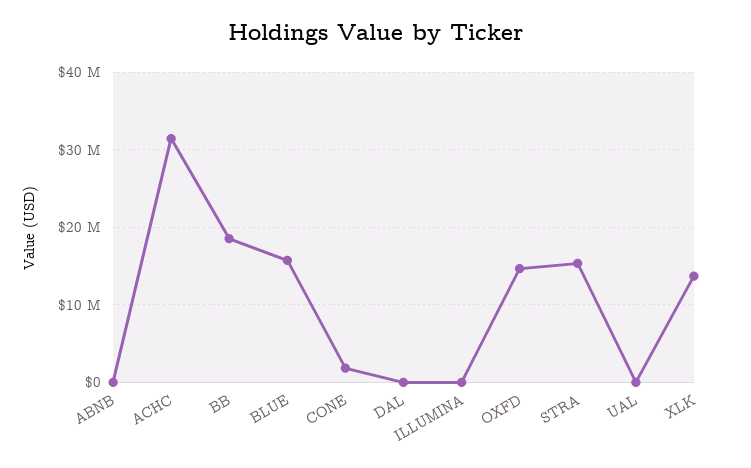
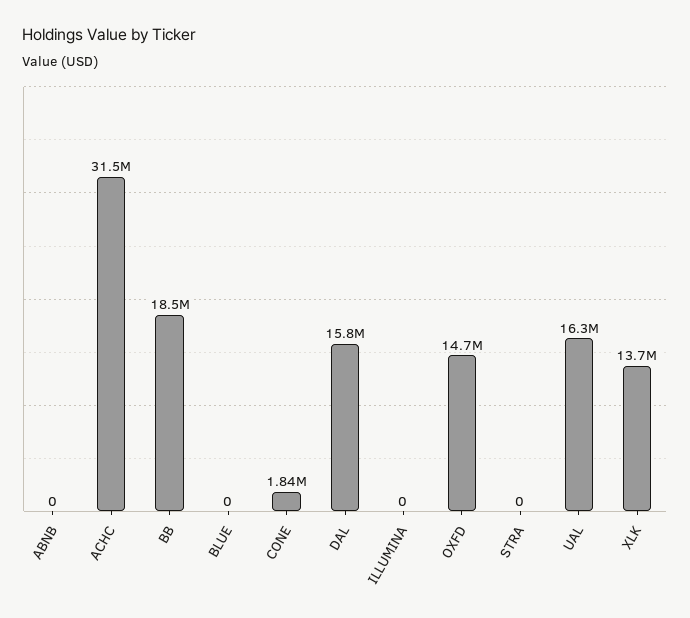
BLUE: 16000000 -> 0
DAL: 0 -> 15800000
STRA: 15000000 -> 0
UAL: 0 -> 16300000

